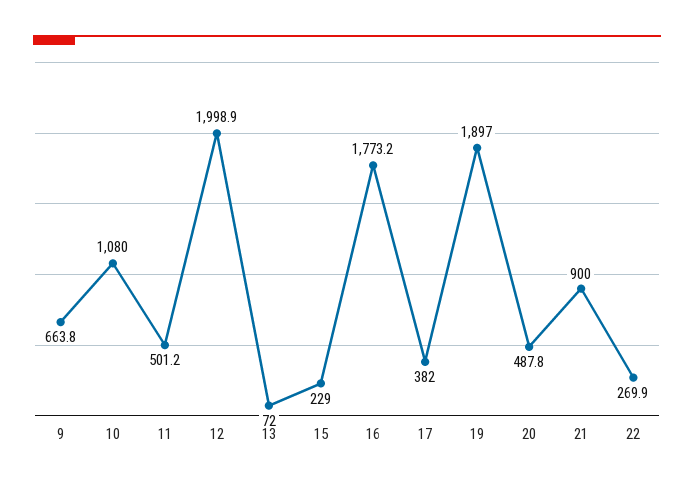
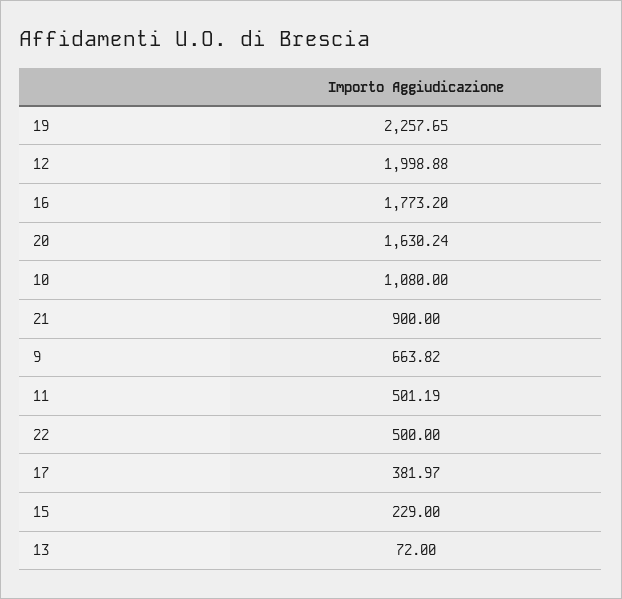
19: 1897 -> 2257.65
20: 487.8 -> 1630.24
22: 269.9 -> 500

